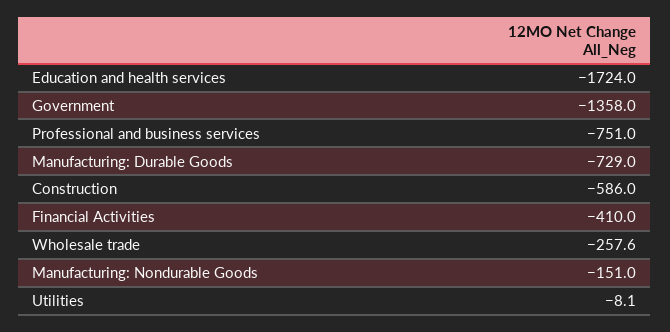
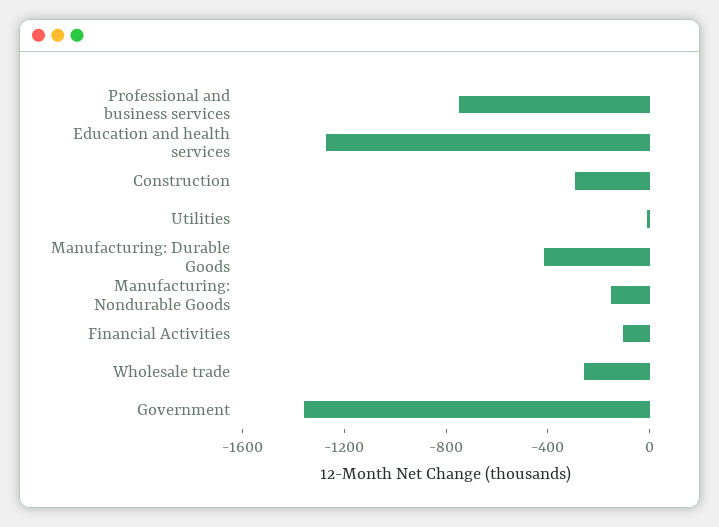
Education and health services: -1724 -> -1300
Manufacturing: Durable Goods: -729 -> -400
Construction: -586 -> -300
Financial Activities: -410 -> -100

